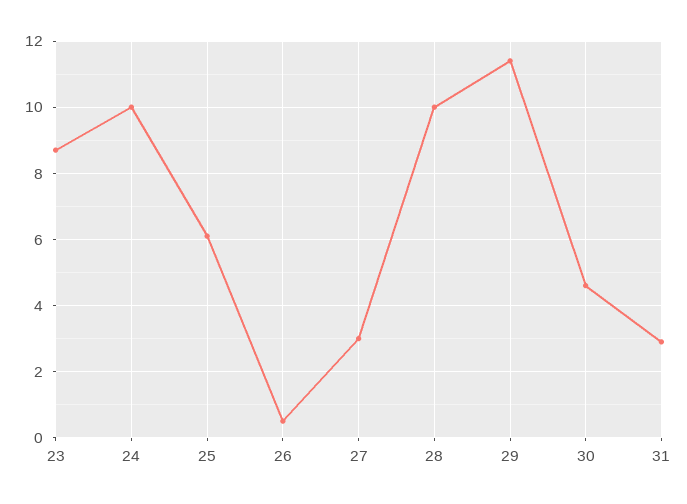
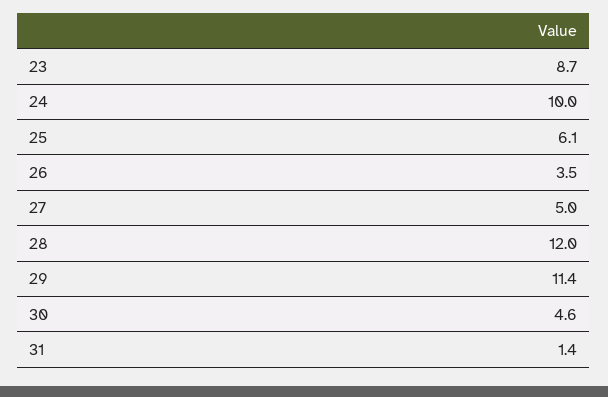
26: 0.5 -> 3.5
27: 3 -> 5
28: 10 -> 12
31: 3 -> 1.4

